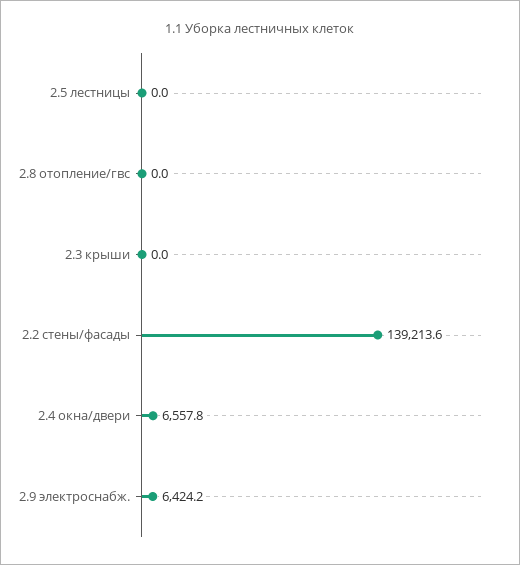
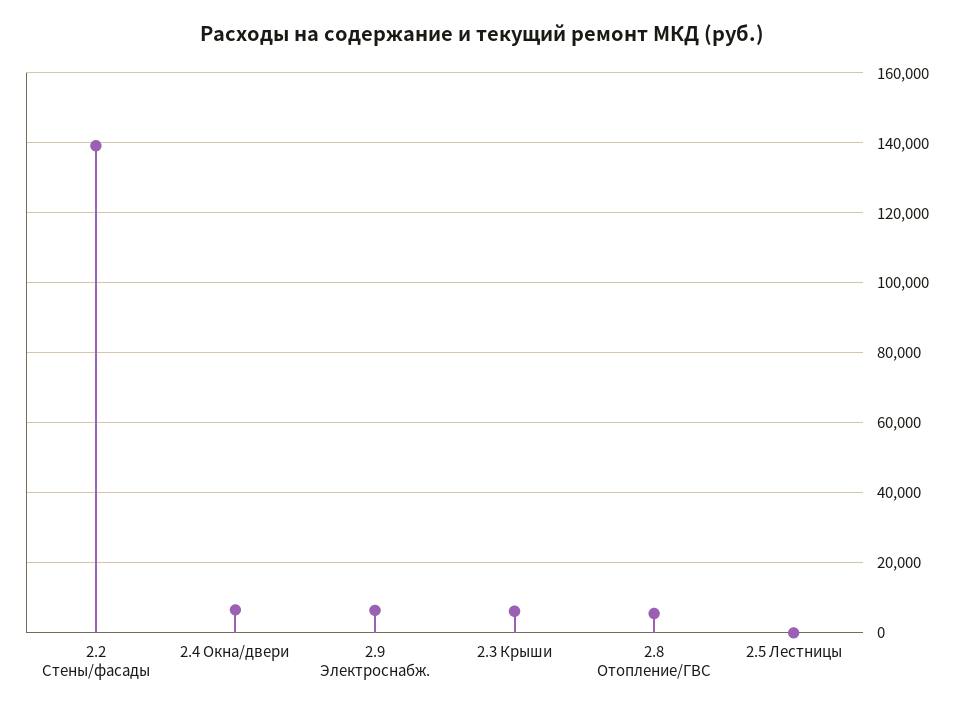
2.8 отопление/гвс: 0 -> 6000
2.3 крыши: 0 -> 6000

